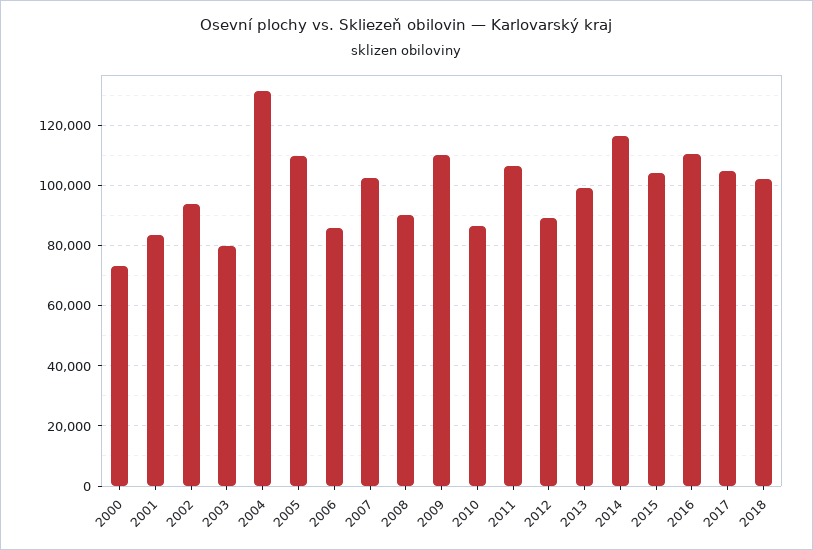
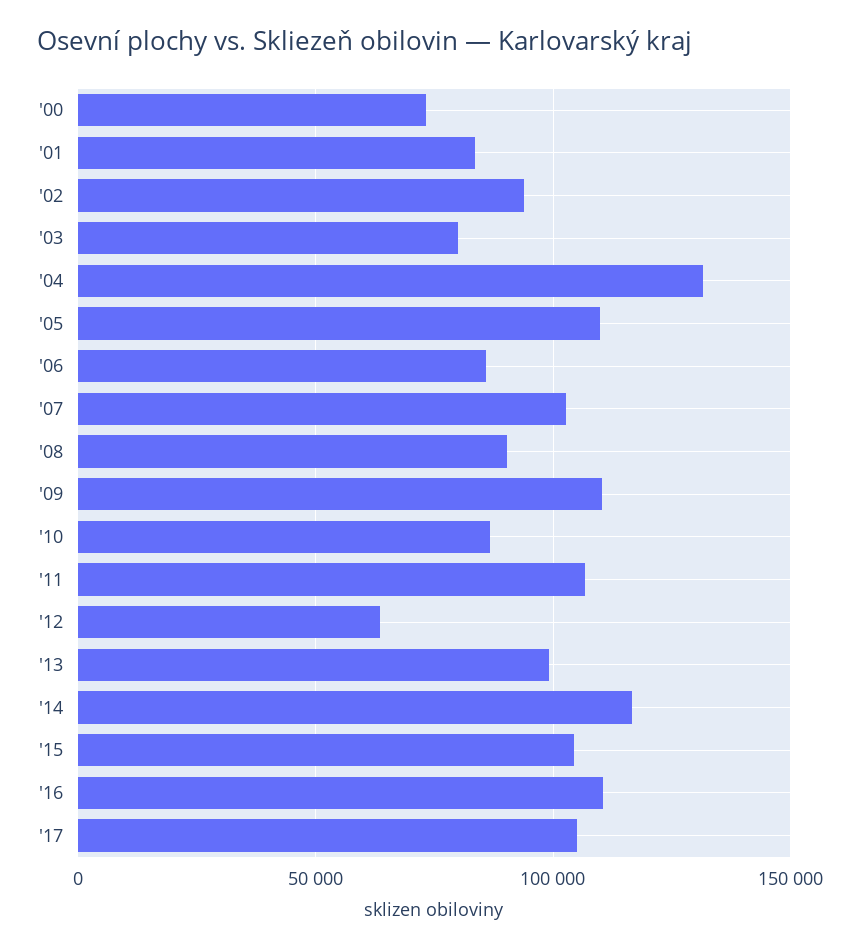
2012: 90000 -> 65000
2018: 102000 -> none

